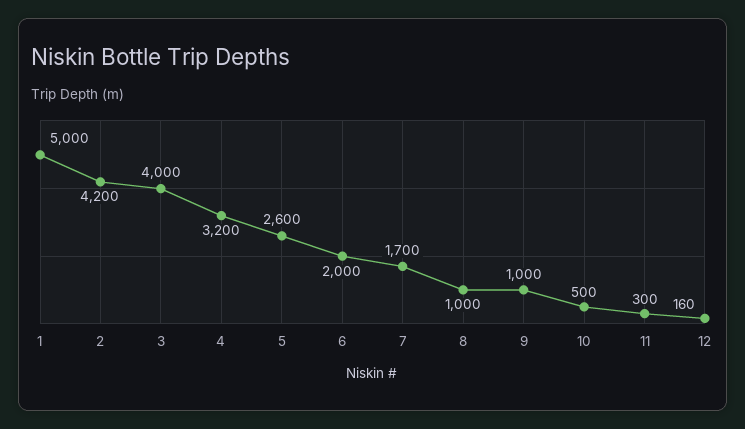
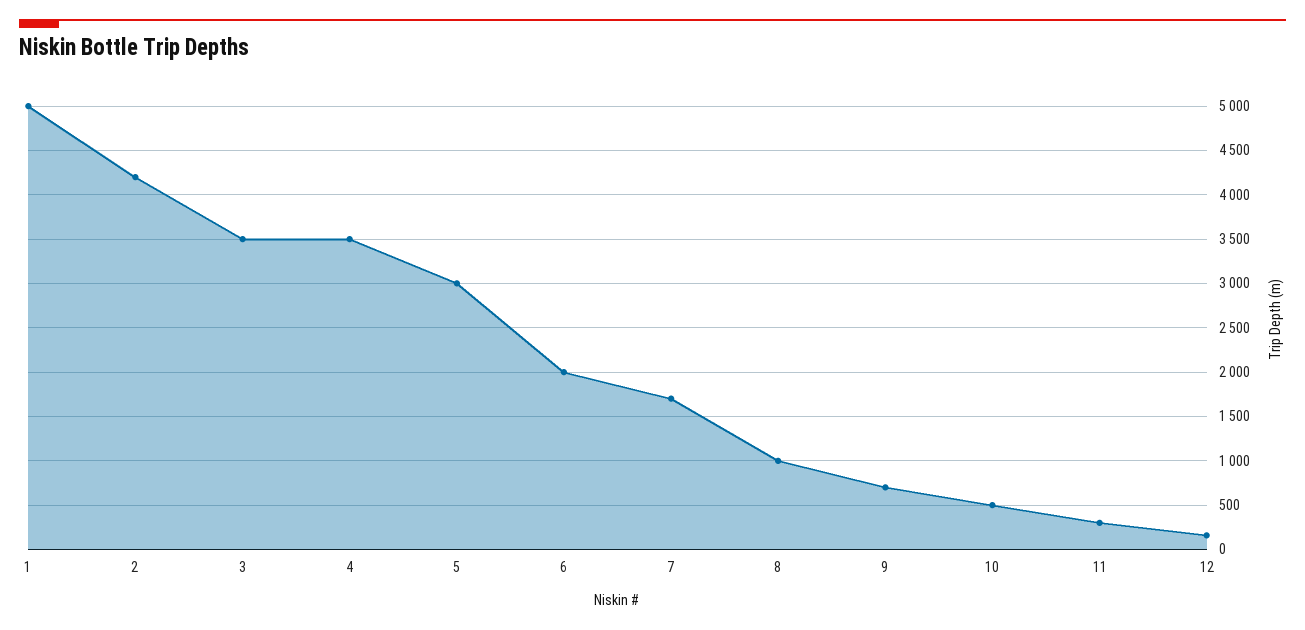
3: 4000 -> 3500
4: 3200 -> 3500
5: 2600 -> 3000
9: 1000 -> 700

